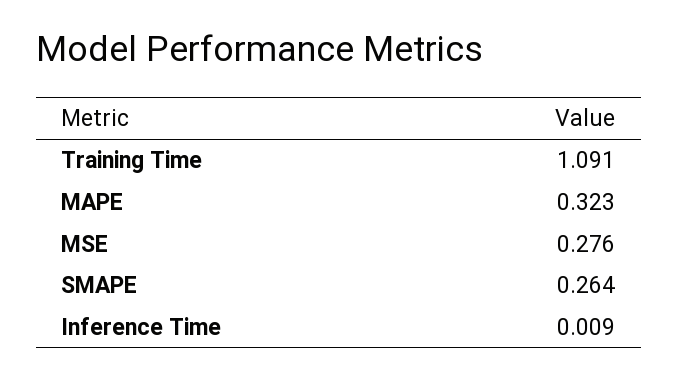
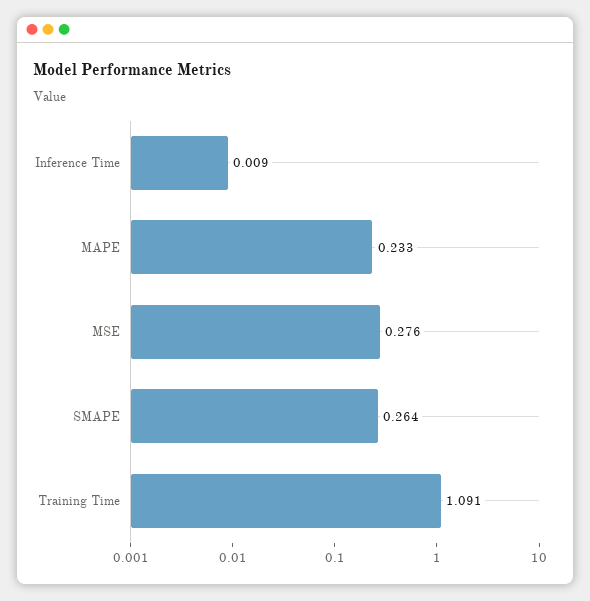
MAPE: 0.323 -> 0.233

